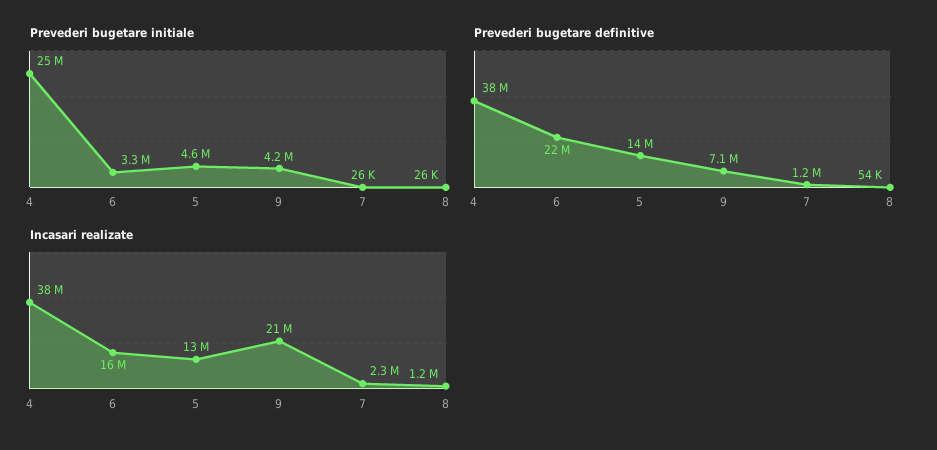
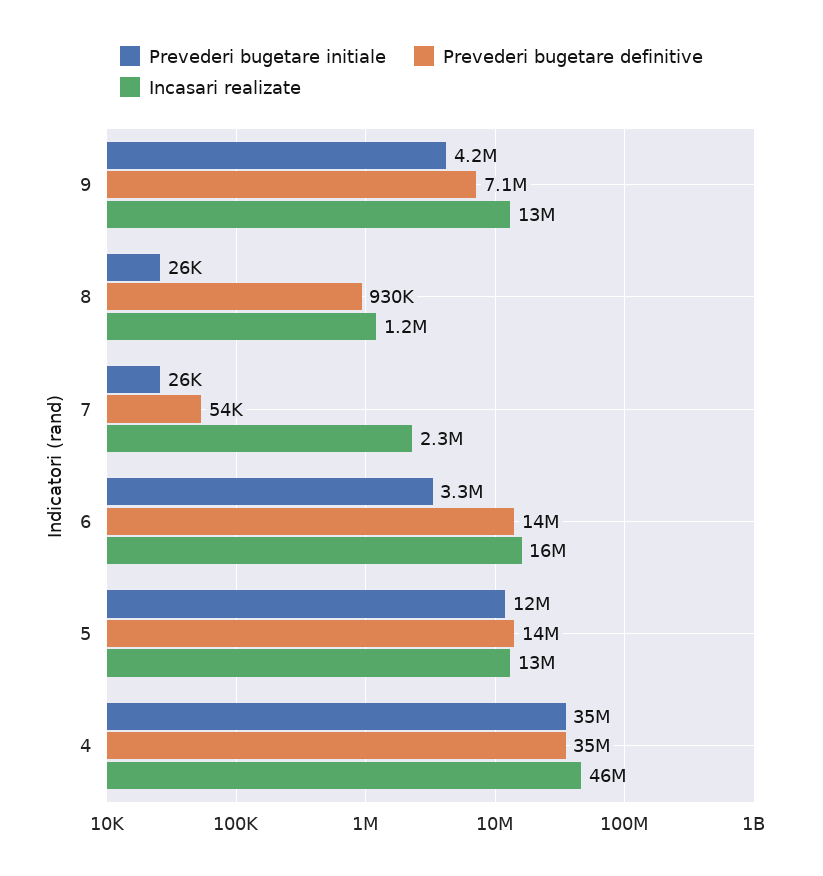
Prevederi bugetare initiale, 4: 25000000 -> 35000000
Prevederi bugetare initiale, 5: 4600000 -> 12000000
Prevederi bugetare definitive, 4: 38000000 -> 35000000
Prevederi bugetare definitive, 6: 22000000 -> 14000000
Prevederi bugetare definitive, 7: 1200000 -> 54000
Prevederi bugetare definitive, 8: 54000 -> 930000
Incasari realizate, 4: 38000000 -> 46000000
Incasari realizate, 9: 21000000 -> 13000000

